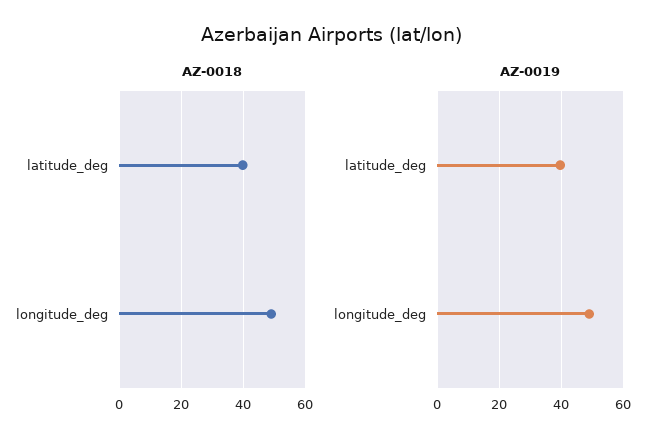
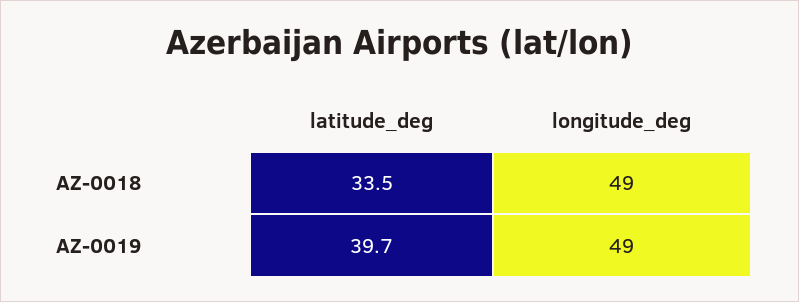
AZ-0018, latitude_deg: 40 -> 33.5

